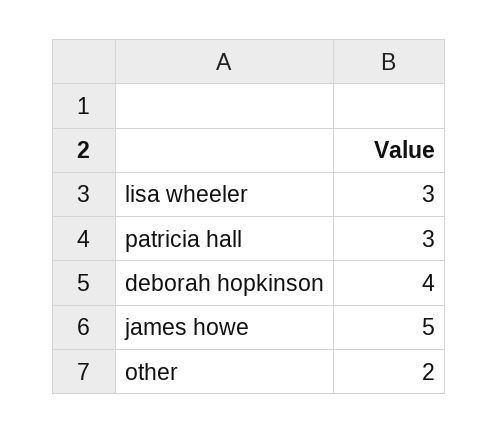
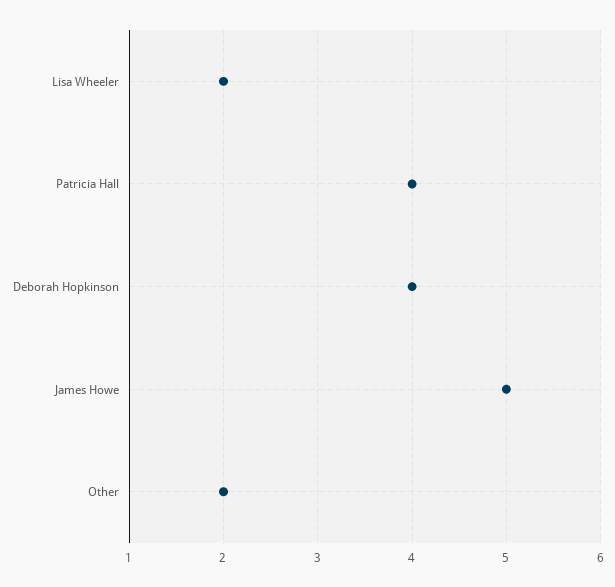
lisa wheeler: 3 -> 2
patricia hall: 3 -> 4

